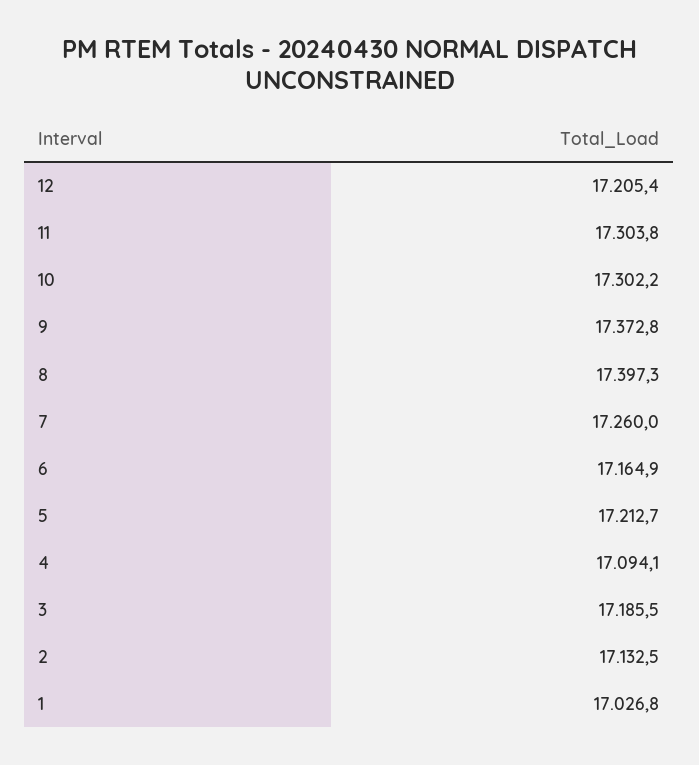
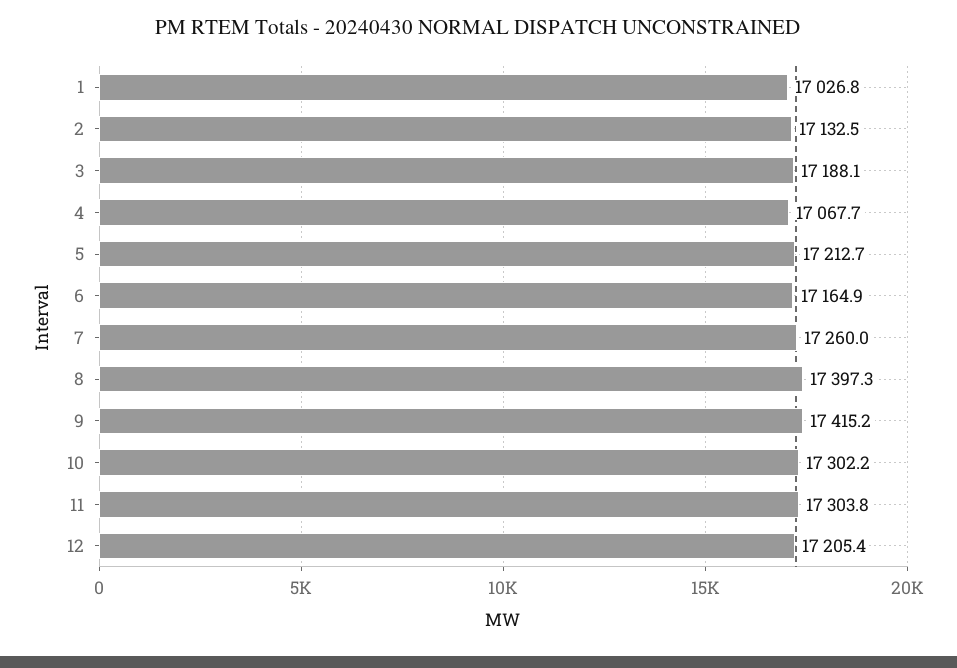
9: 17372.8 -> 17415.2
4: 17094.1 -> 17067.7
3: 17185.5 -> 17188.1

